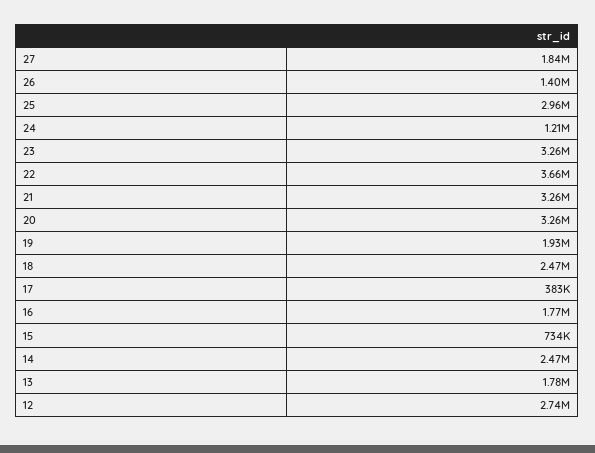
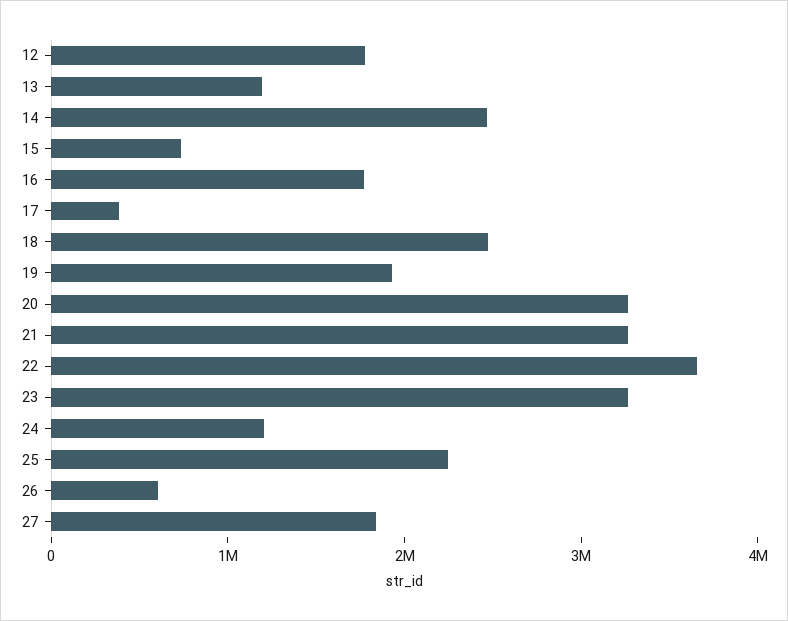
26: 1400000 -> 600000
25: 2960000 -> 2200000
13: 1780000 -> 1200000
12: 2740000 -> 1800000

